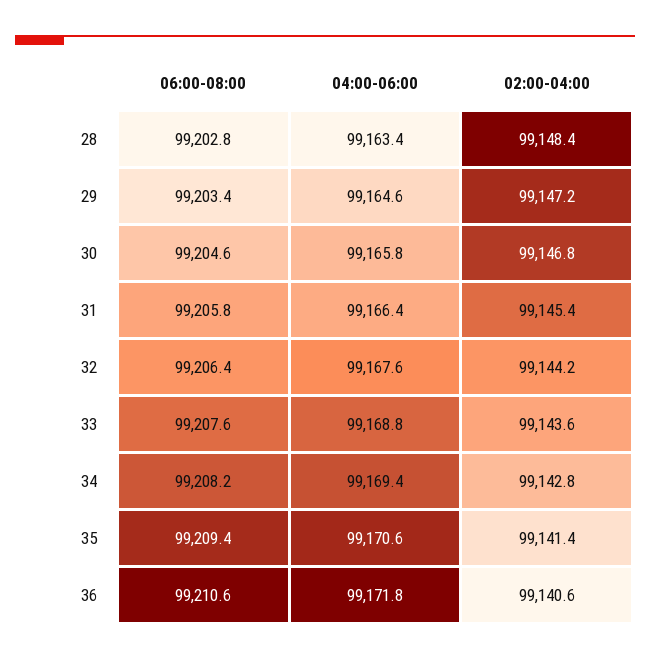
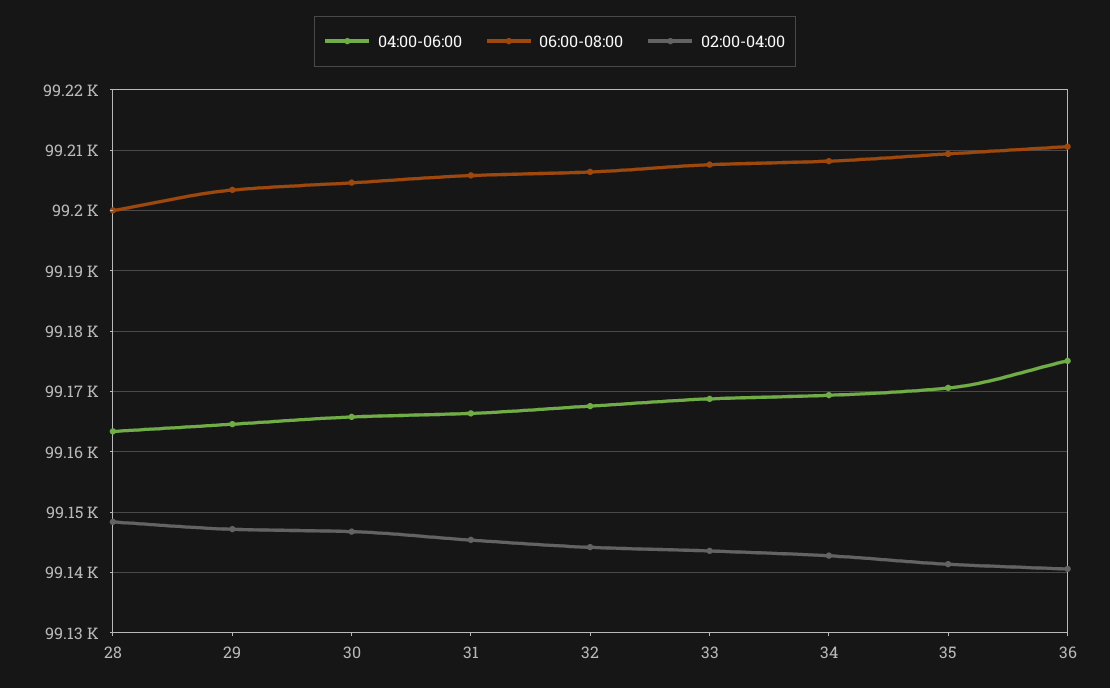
06:00-08:00, 28: 99202.8 -> 99200
04:00-06:00, 36: 99171.8 -> 99175

